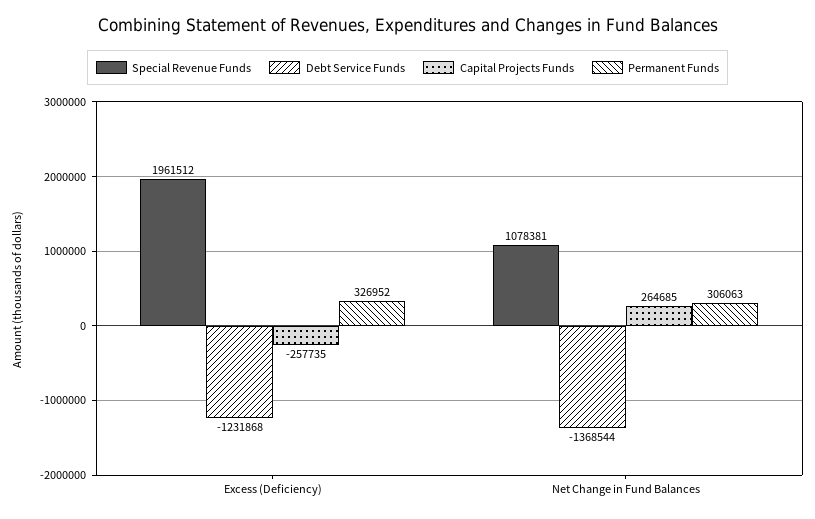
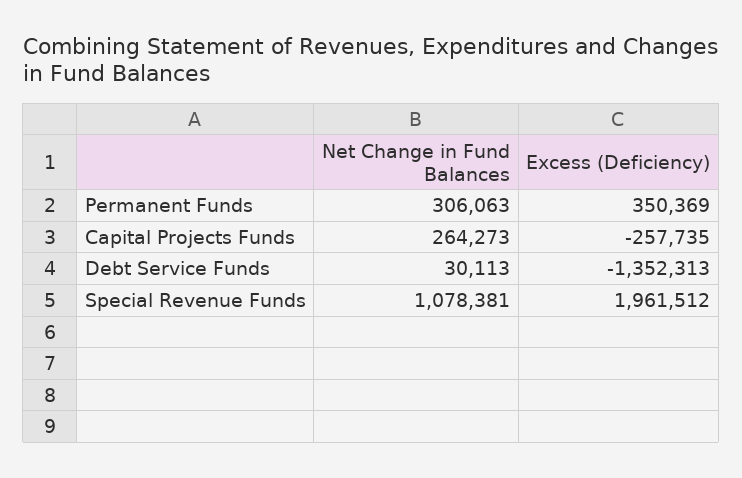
Debt Service Funds, Excess (Deficiency): -1231868 -> -1352313
Permanent Funds, Excess (Deficiency): 326952 -> 350369
Debt Service Funds, Net Change in Fund Balances: -1368544 -> 30113
Capital Projects Funds, Net Change in Fund Balances: 264685 -> 264273

